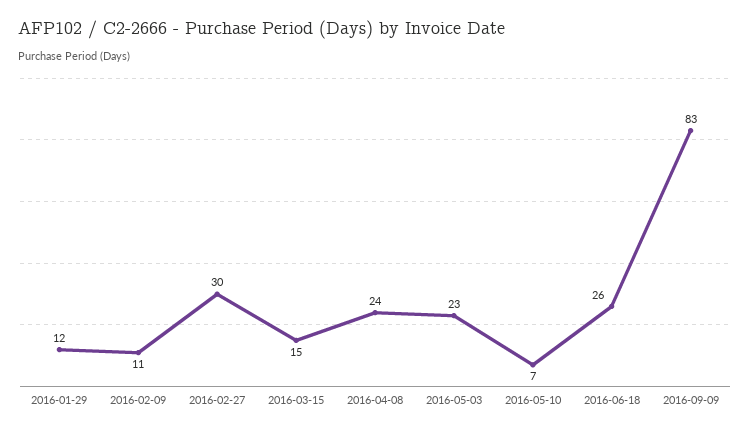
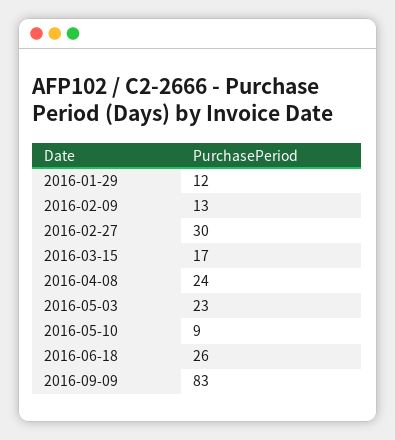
2016-02-09: 11 -> 13
2016-03-15: 15 -> 17
2016-05-10: 7 -> 9

